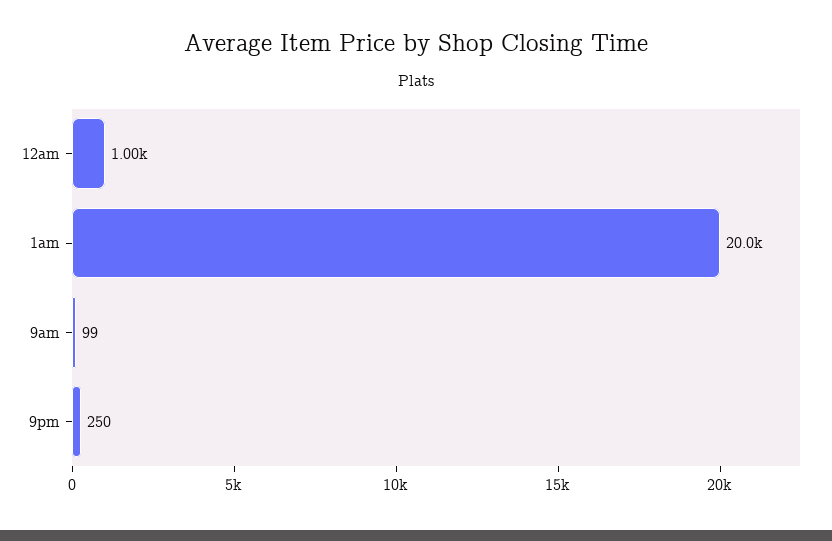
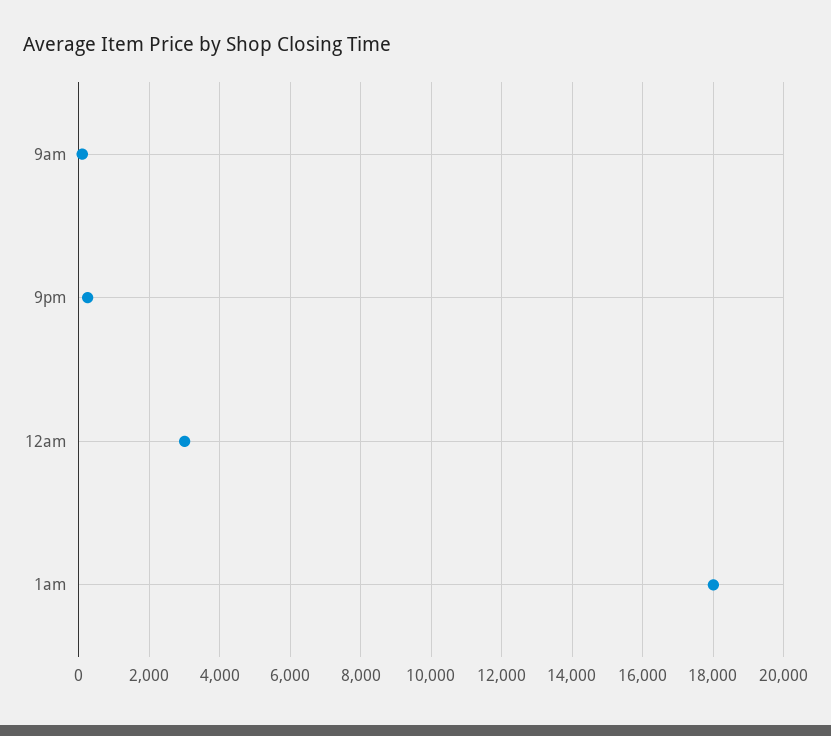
12am: 1000 -> 3000
1am: 20000 -> 18000

